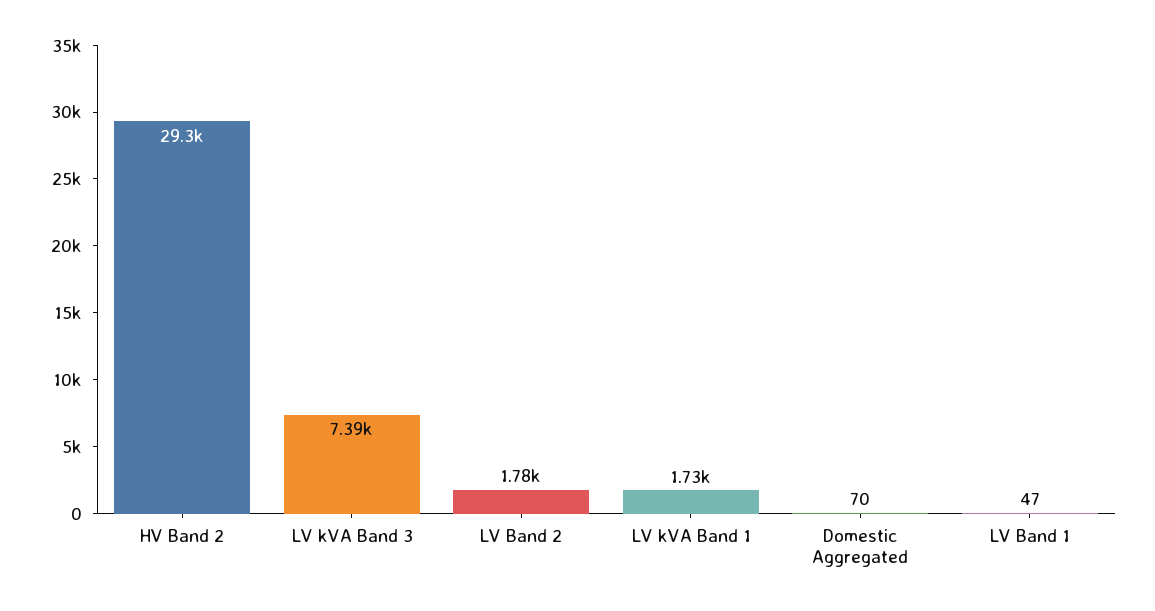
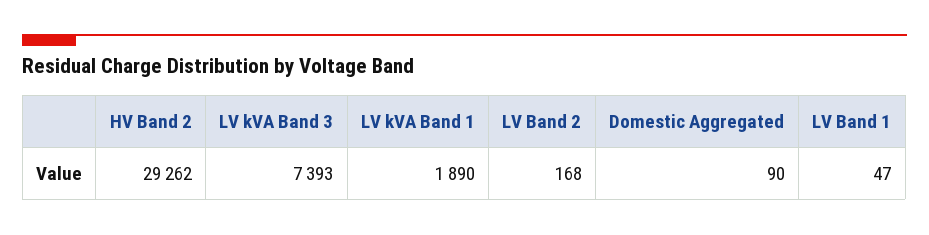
LV Band 2: 1780 -> 168
LV kVA Band 1: 1730 -> 1890
Domestic Aggregated: 70 -> 90

